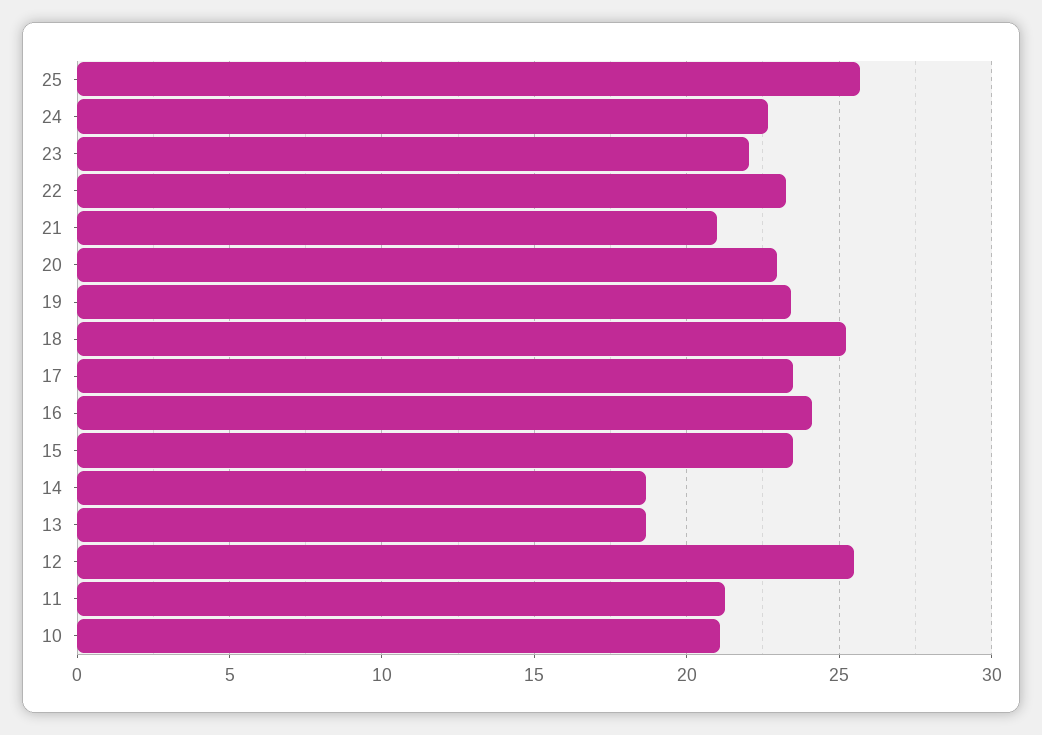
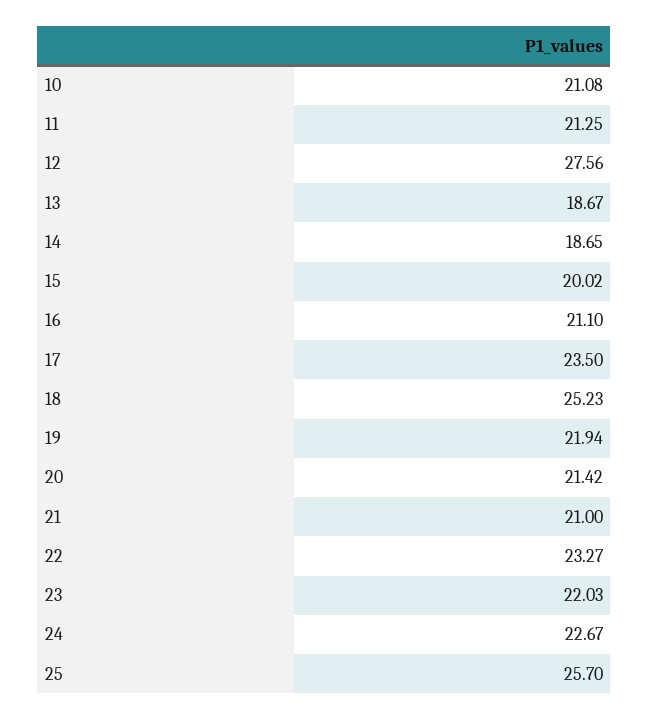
20: 23 -> 21.42
19: 23.5 -> 21.94
16: 24 -> 21.1
15: 23.5 -> 20.02
12: 25.5 -> 27.56

